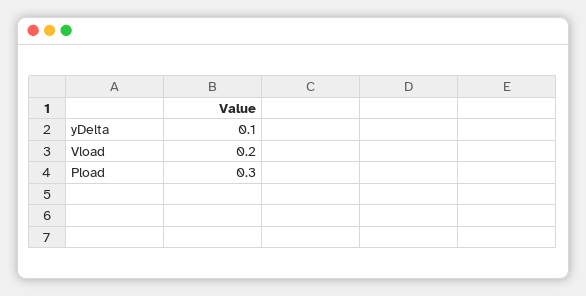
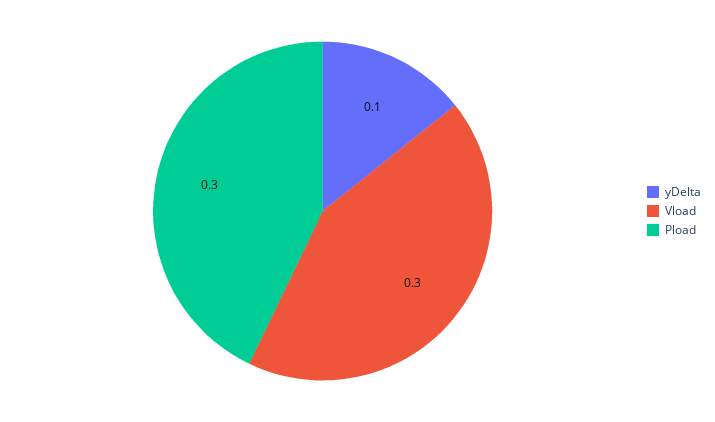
Vload: 0.2 -> 0.3

